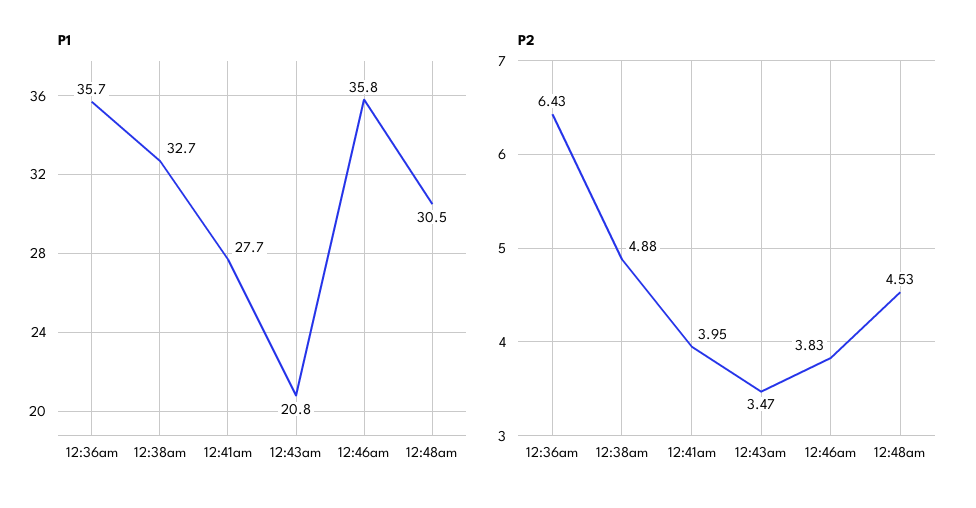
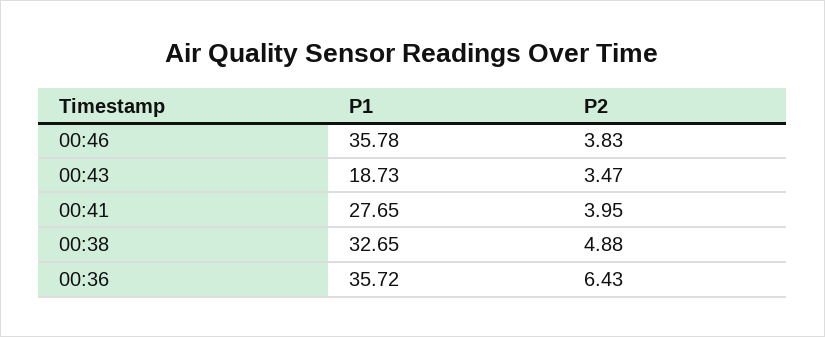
P1, 12:43am: 20.8 -> 18.73
P1, 12:48am: 30.5 -> none
P2, 12:48am: 4.53 -> none

